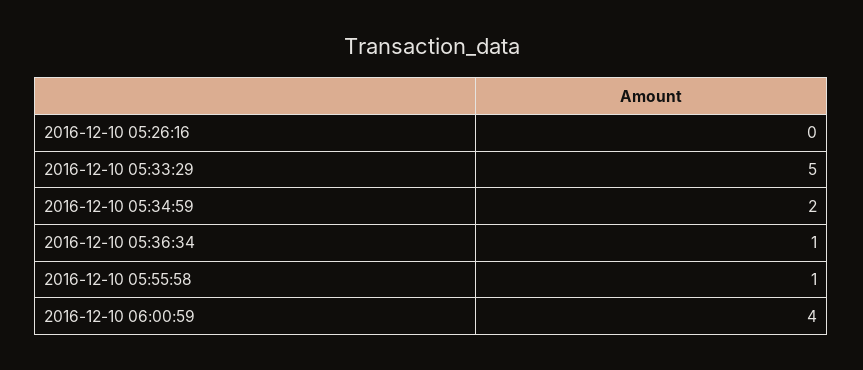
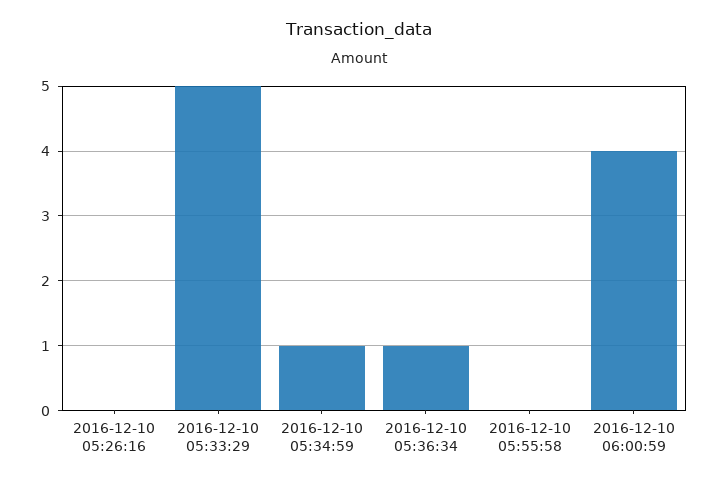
2016-12-10 05:34:59: 2 -> 1
2016-12-10 05:55:58: 1 -> 0

